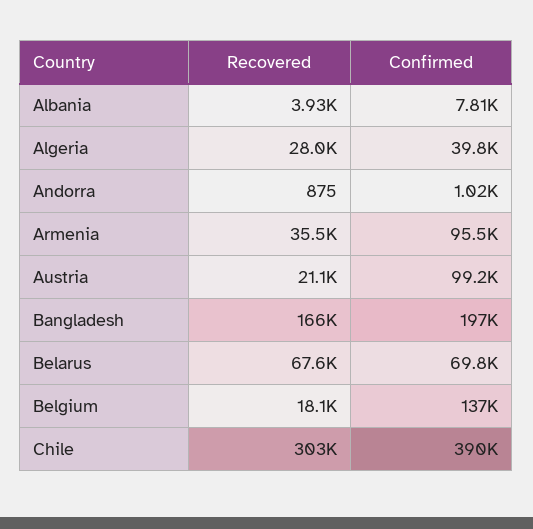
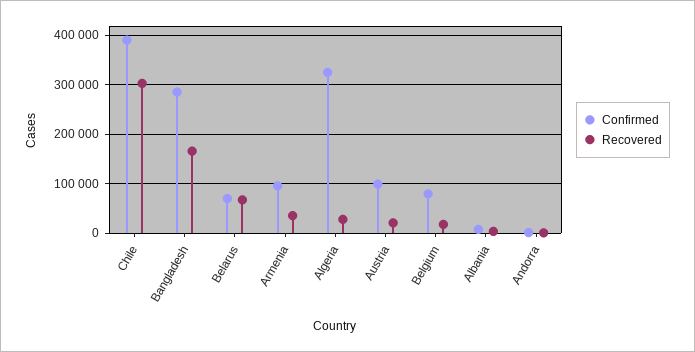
Confirmed, Algeria: 39800 -> 320000
Confirmed, Bangladesh: 197000 -> 280000
Confirmed, Belgium: 137000 -> 80000

